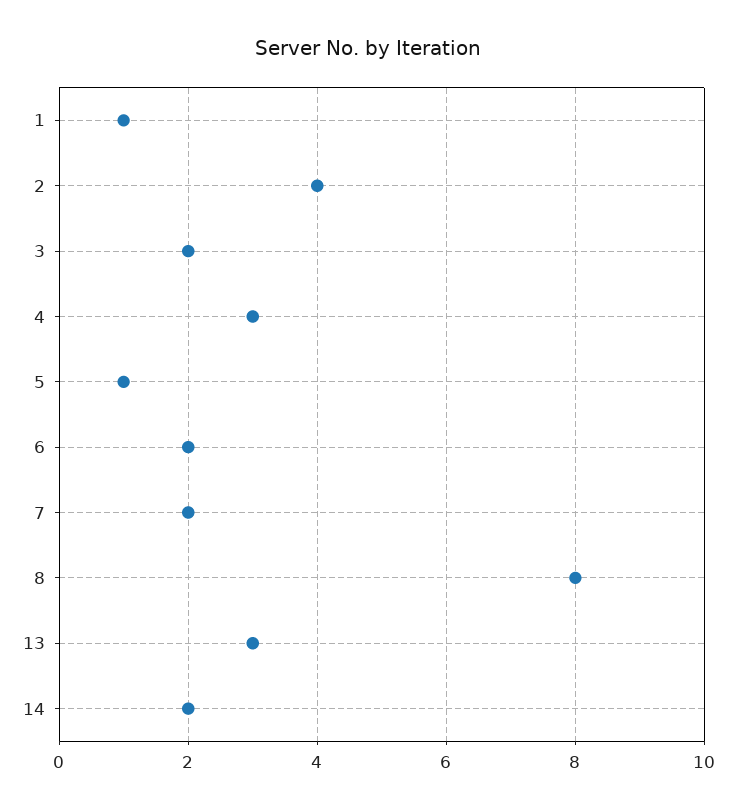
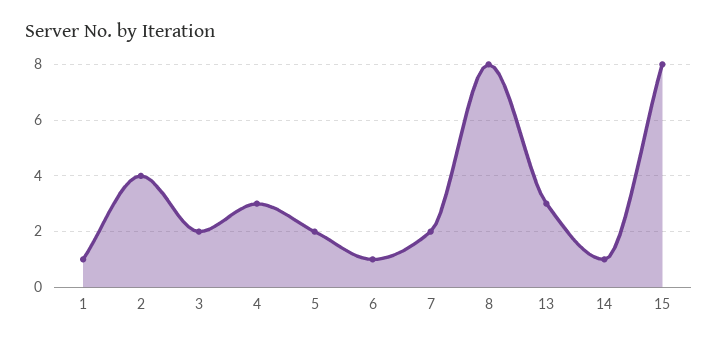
5: 1 -> 2
6: 2 -> 1
14: 2 -> 1
15: none -> 8

